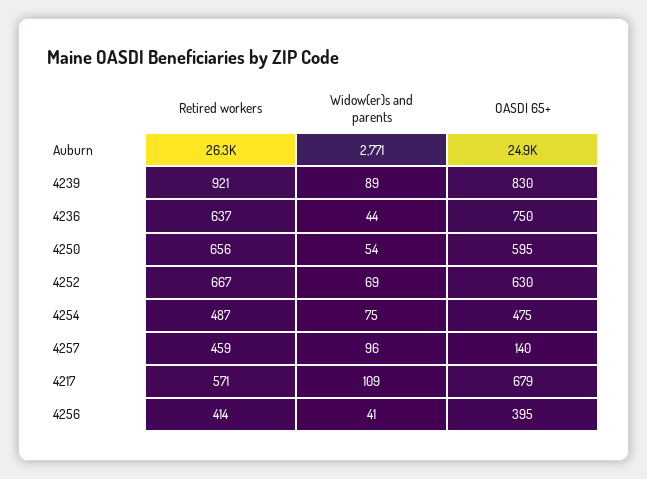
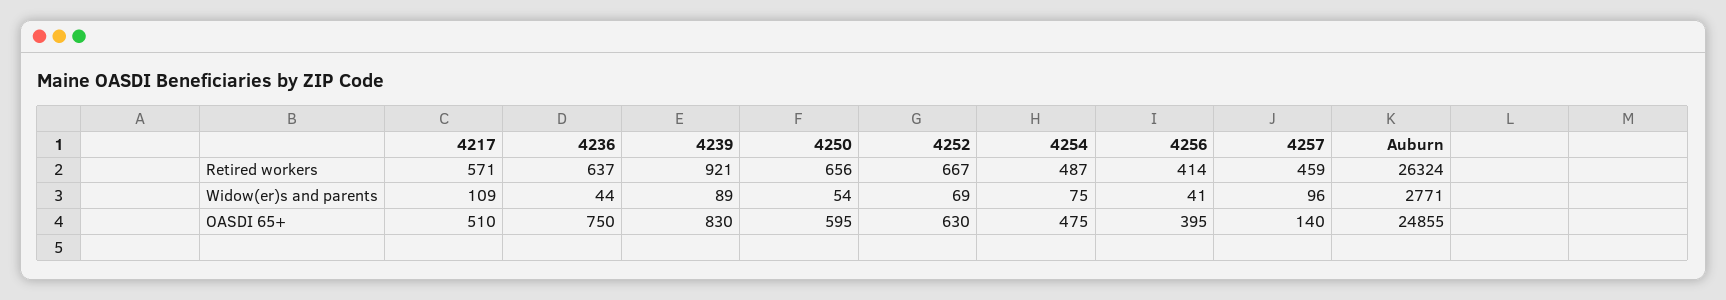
OASDI 65+, 4217: 679 -> 510

